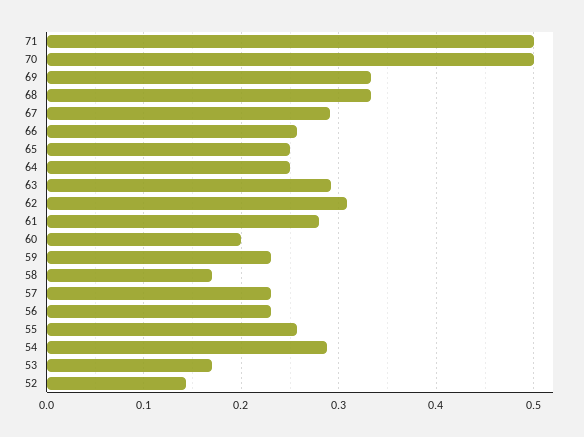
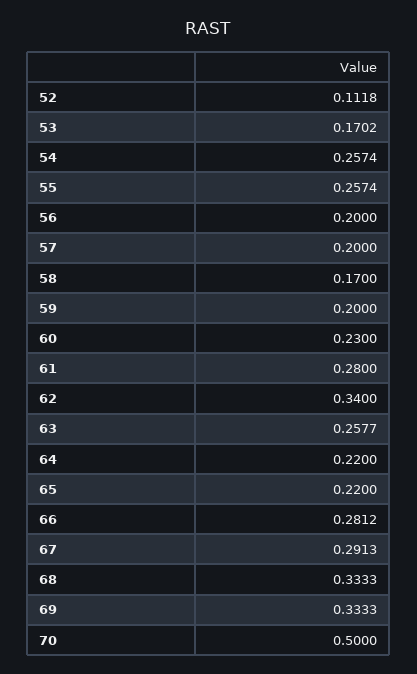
71: 0.5 -> none
66: 0.26 -> 0.2812
65: 0.25 -> 0.22
64: 0.25 -> 0.22
63: 0.29 -> 0.2577
62: 0.31 -> 0.34
60: 0.2 -> 0.23
59: 0.23 -> 0.2
57: 0.23 -> 0.2
56: 0.23 -> 0.2
54: 0.29 -> 0.2574
52: 0.14 -> 0.1118

